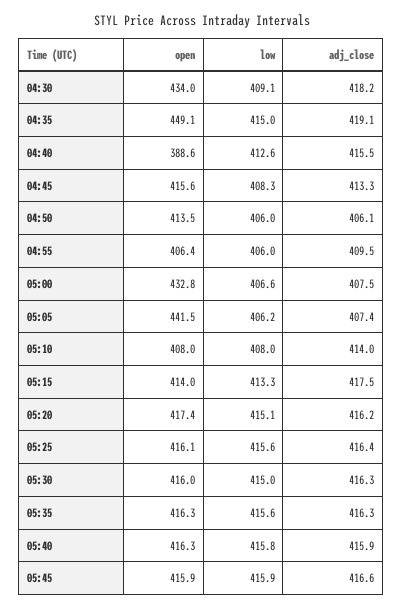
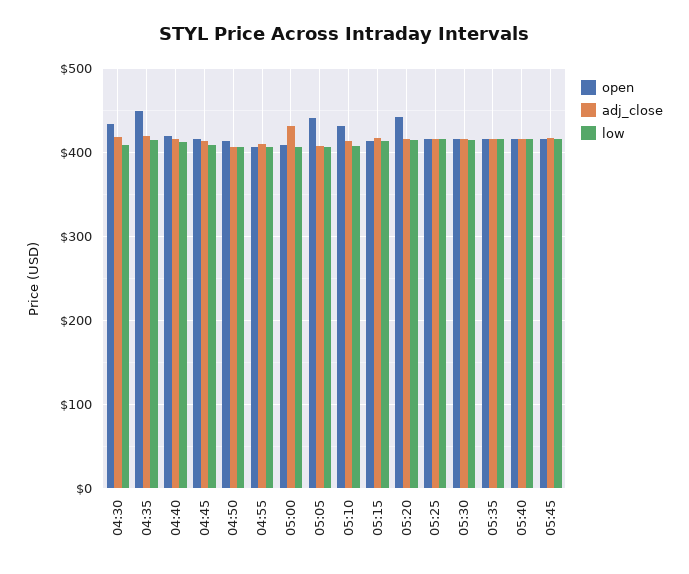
open, 04:40: 388.6 -> 420
open, 05:00: 432.8 -> 410
adj_close, 05:00: 407.5 -> 430
open, 05:10: 408 -> 430
open, 05:20: 417.4 -> 440

